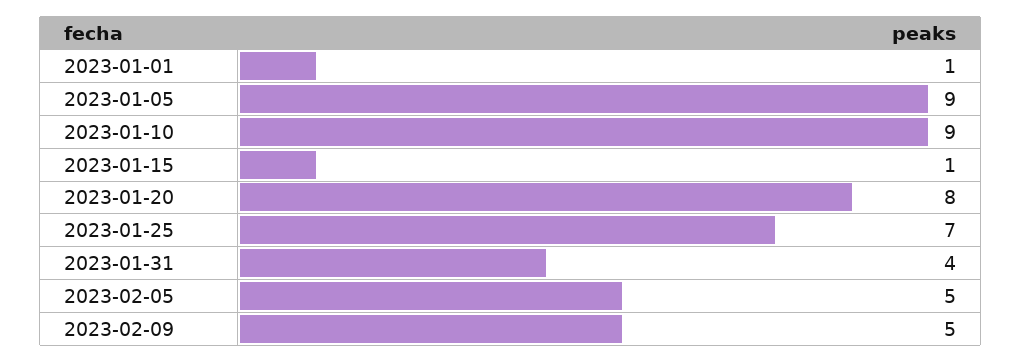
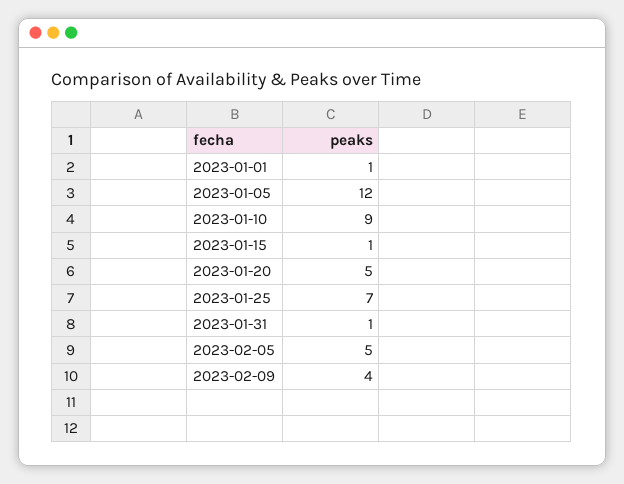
2023-01-05: 9 -> 12
2023-01-20: 8 -> 5
2023-01-31: 4 -> 1
2023-02-09: 5 -> 4

